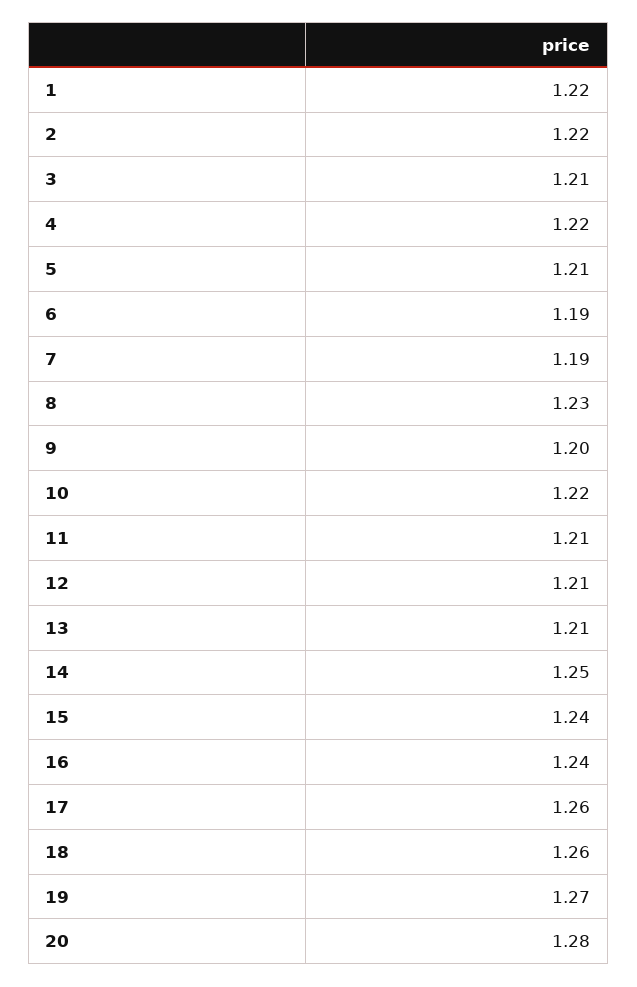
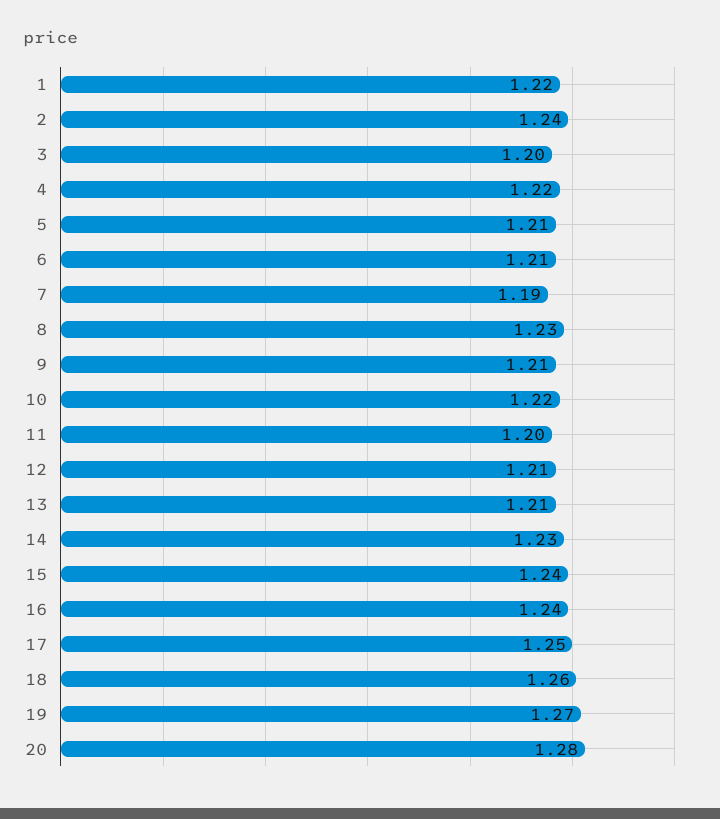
2: 1.22 -> 1.24
3: 1.21 -> 1.2
6: 1.19 -> 1.21
9: 1.2 -> 1.21
11: 1.21 -> 1.2
14: 1.25 -> 1.23
17: 1.26 -> 1.25

